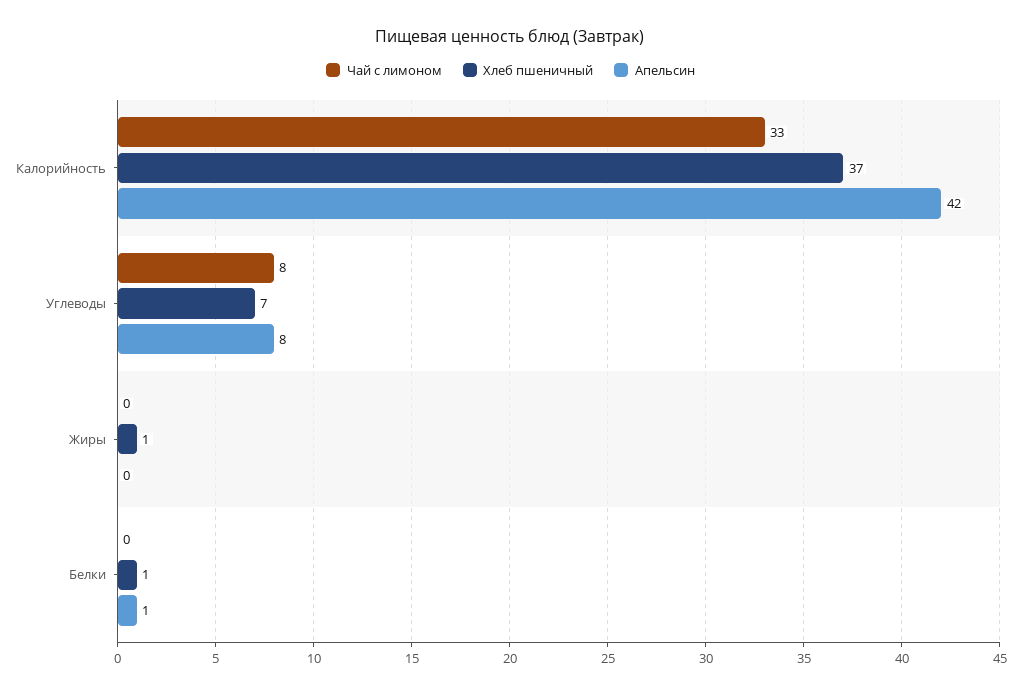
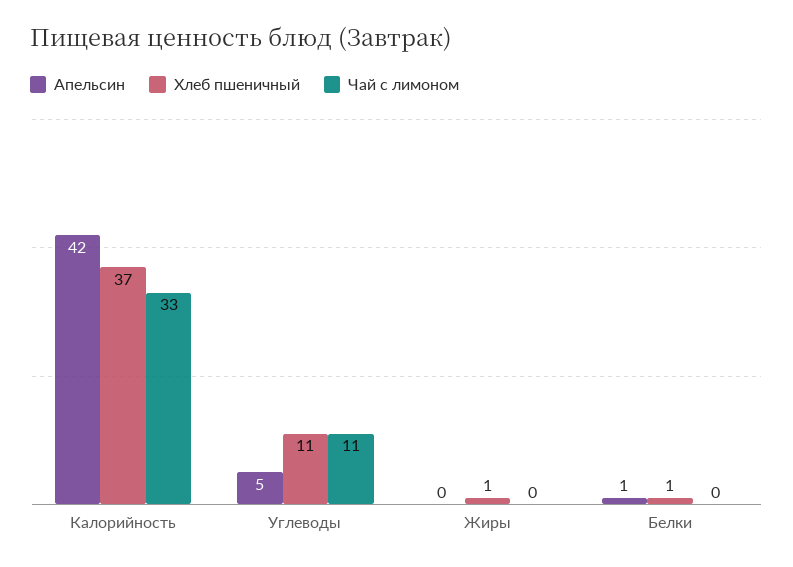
Чай с лимоном, Углеводы: 8 -> 11
Хлеб пшеничный, Углеводы: 7 -> 11
Апельсин, Углеводы: 8 -> 5

